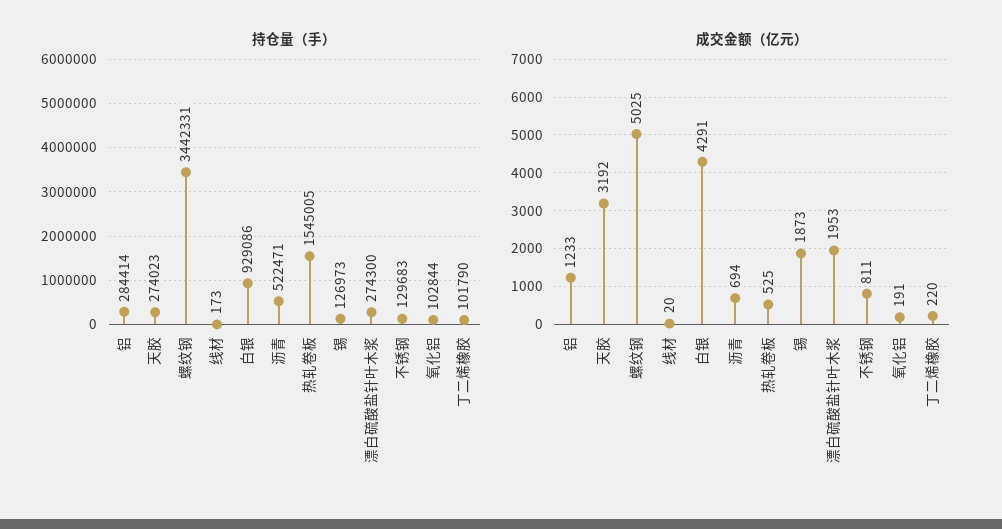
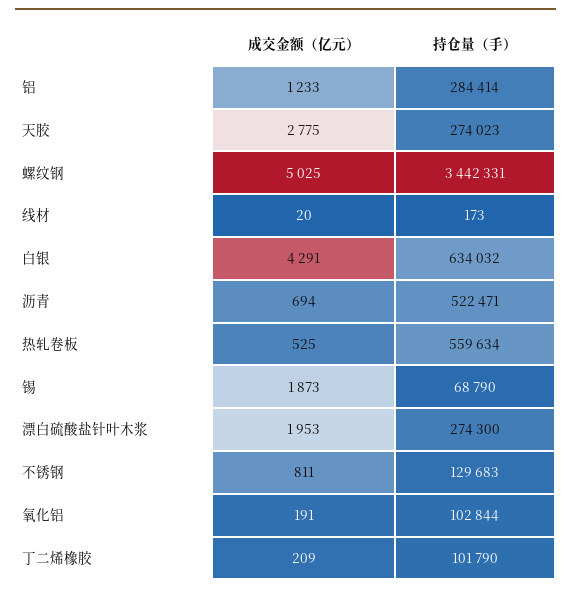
持仓量（手）, 白银: 929086 -> 634032
持仓量（手）, 热轧卷板: 1545005 -> 559634
持仓量（手）, 锡: 126973 -> 68790
成交金额（亿元）, 天胶: 3192 -> 2775
成交金额（亿元）, 丁二烯橡胶: 220 -> 209

